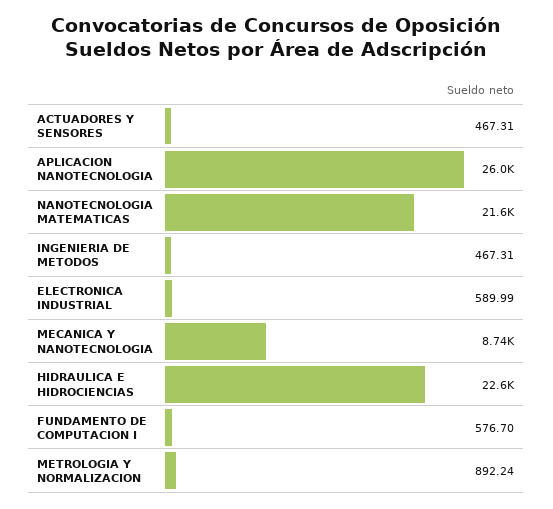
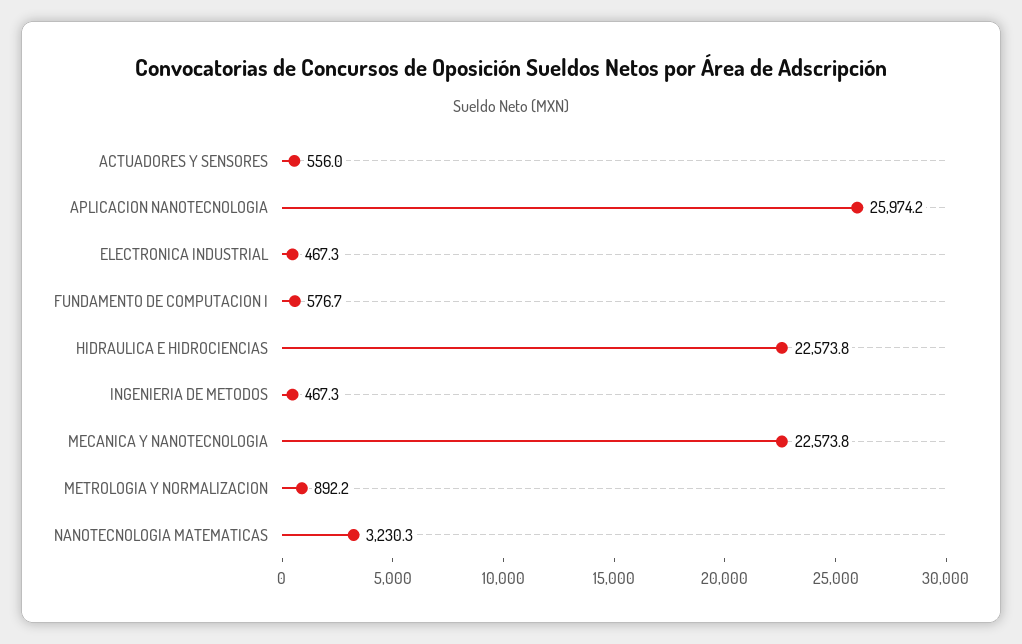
ACTUADORES Y SENSORES: 467.31 -> 556
NANOTECNOLOGIA MATEMATICAS: 21600 -> 3230.3
ELECTRONICA INDUSTRIAL: 589.99 -> 467.3
MECANICA Y NANOTECNOLOGIA: 8740 -> 22573.8

